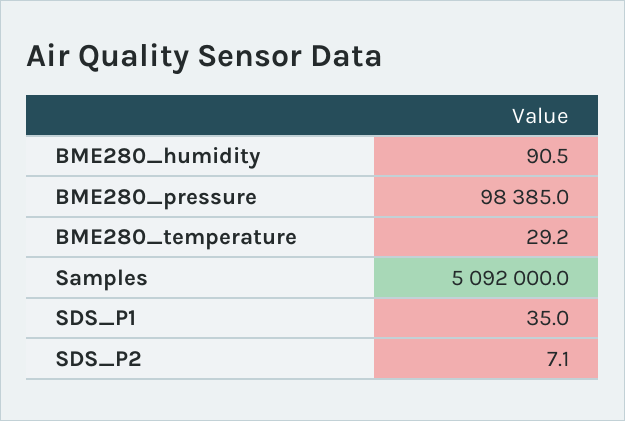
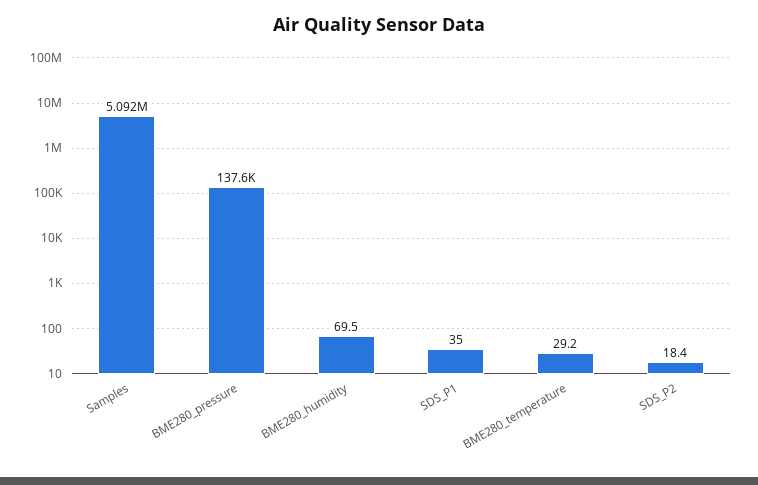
BME280_humidity: 90.5 -> 69.5
BME280_pressure: 98385 -> 137600
SDS_P2: 7.1 -> 18.4

